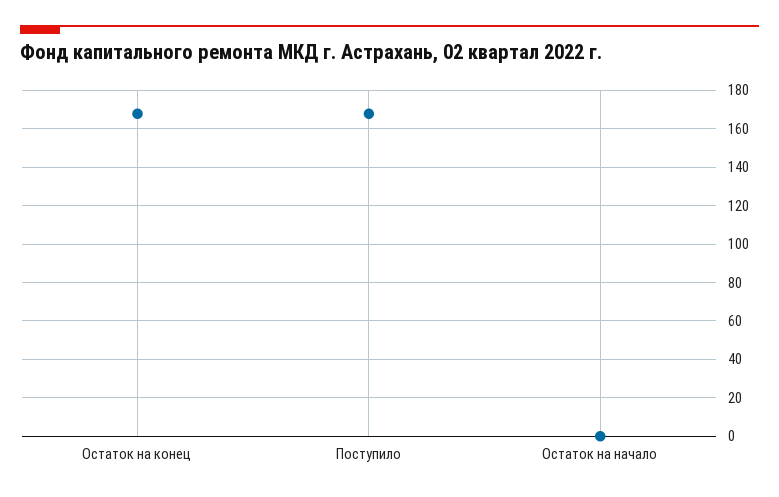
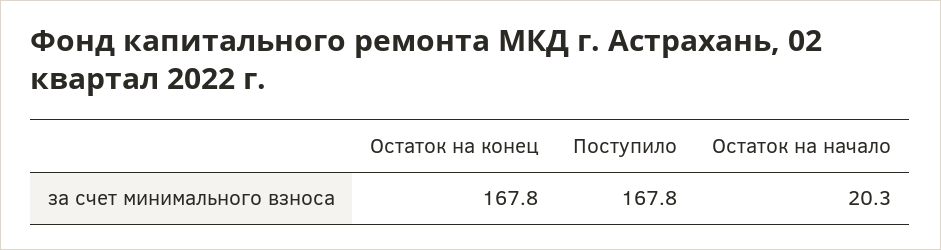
Остаток на начало: 0 -> 20.3

